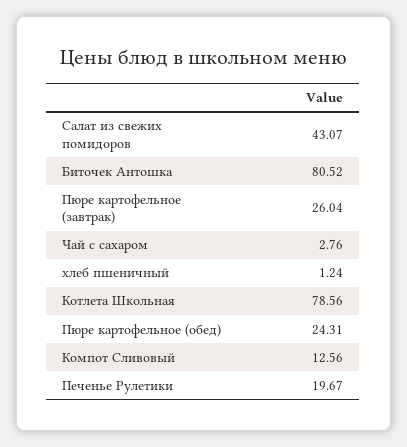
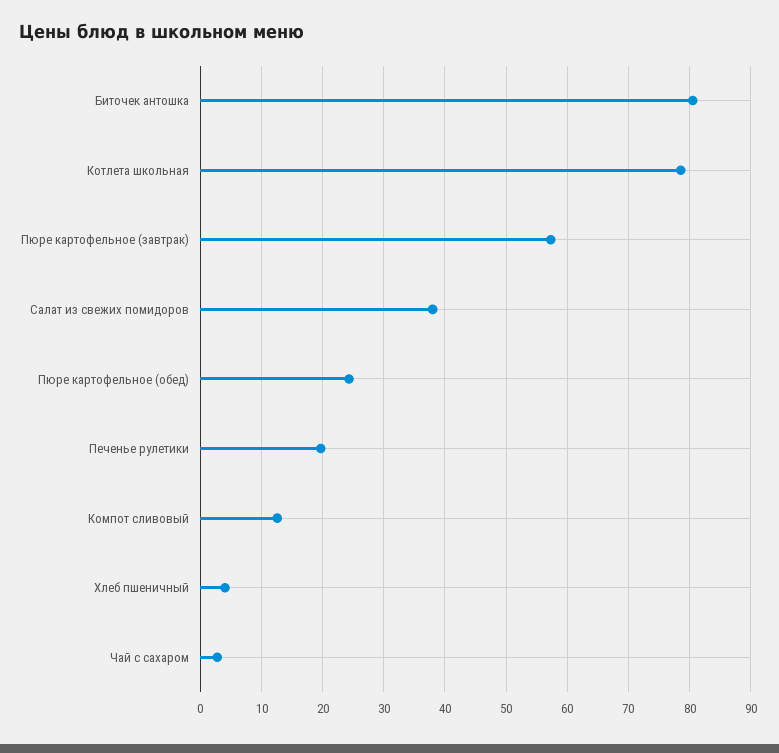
Салат из свежих помидоров: 43.07 -> 38
Пюре картофельное (завтрак): 26.04 -> 57
хлеб пшеничный: 1.24 -> 4

